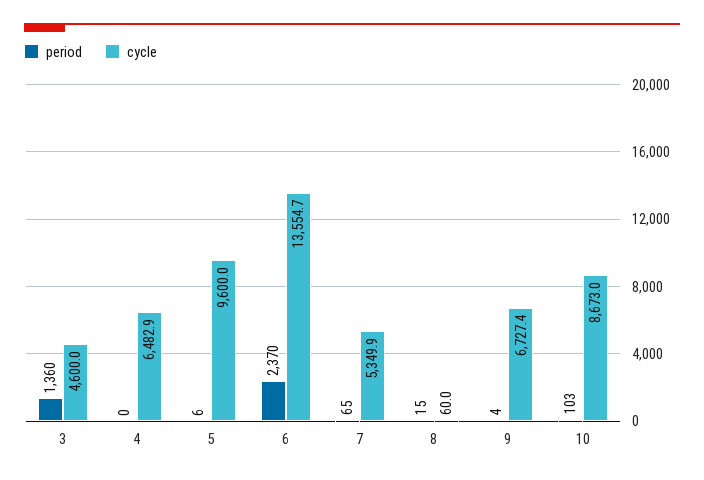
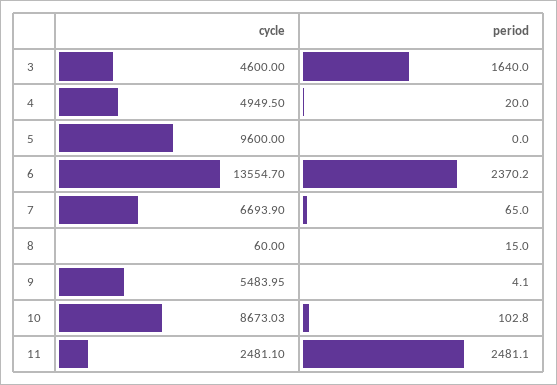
period, 3: 1360 -> 1640
period, 4: 0 -> 20
cycle, 4: 6482.9 -> 4949.5
period, 5: 6 -> 0
cycle, 7: 5349.9 -> 6693.9
cycle, 9: 6727.4 -> 5483.95
cycle, 11: none -> 2481.1
period, 11: none -> 2481.1

